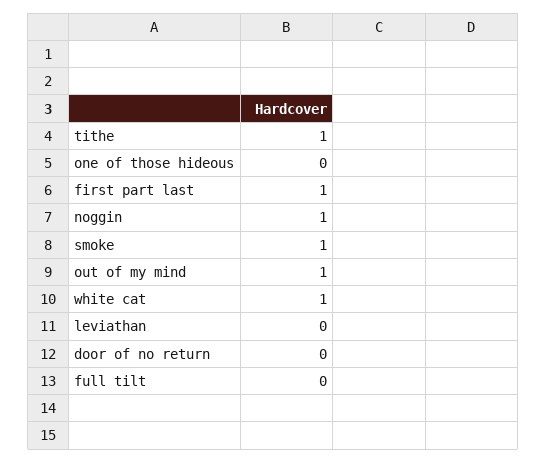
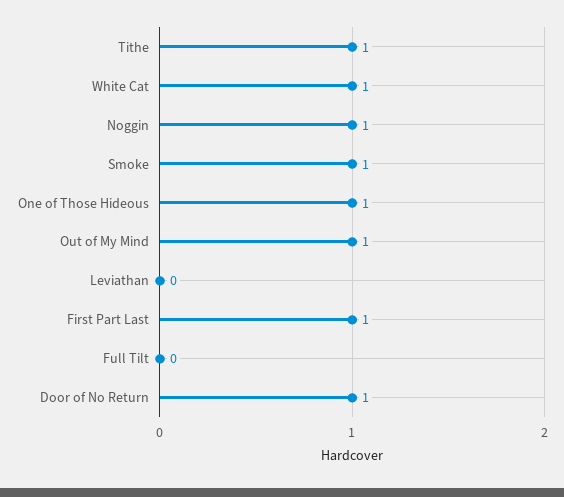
one of those hideous: 0 -> 1
door of no return: 0 -> 1

